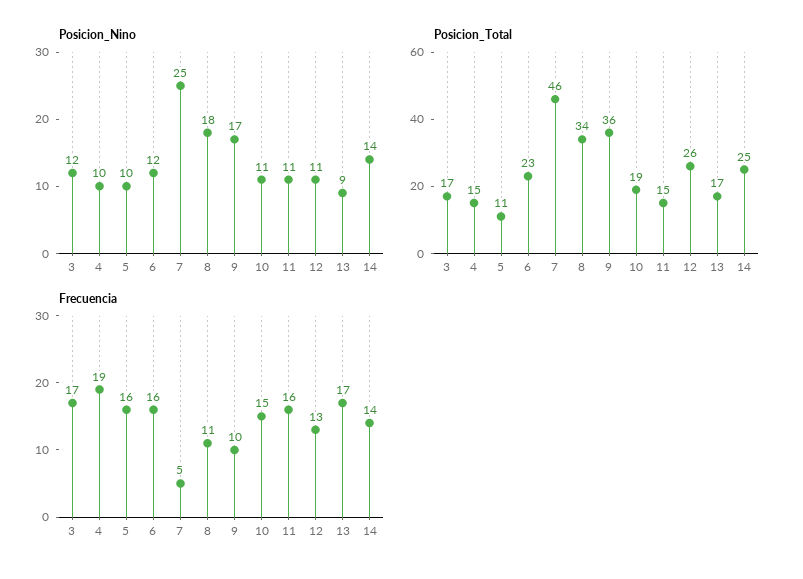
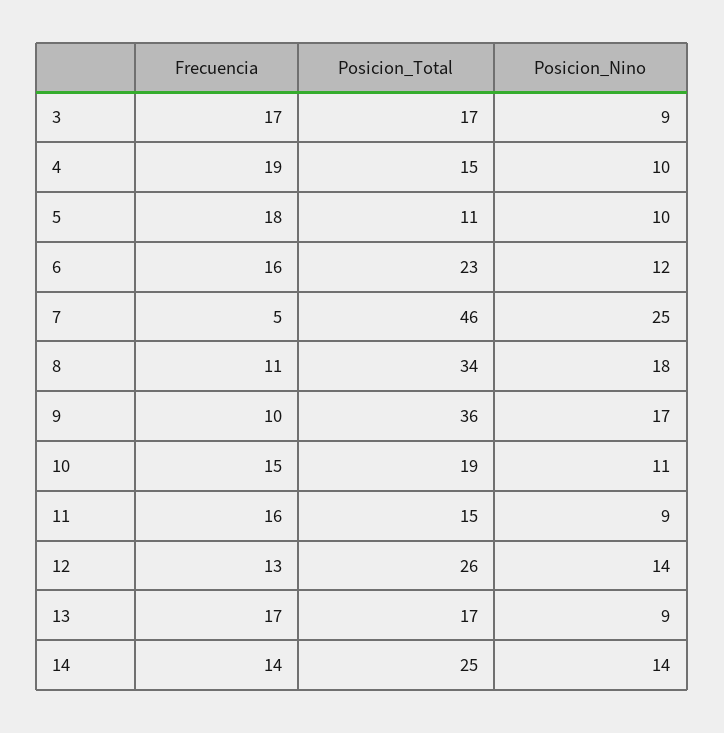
Posicion_Nino, 3: 12 -> 9
Posicion_Nino, 11: 11 -> 9
Posicion_Nino, 12: 11 -> 14
Frecuencia, 5: 16 -> 18

